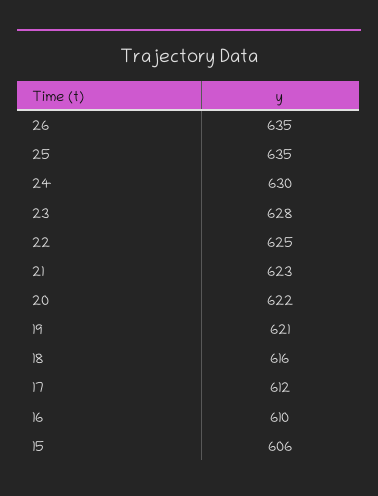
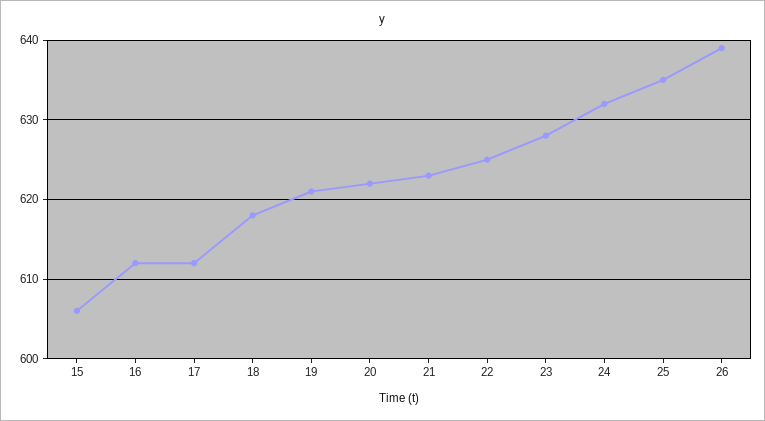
26: 635 -> 639
24: 630 -> 632
18: 616 -> 618
16: 610 -> 612

